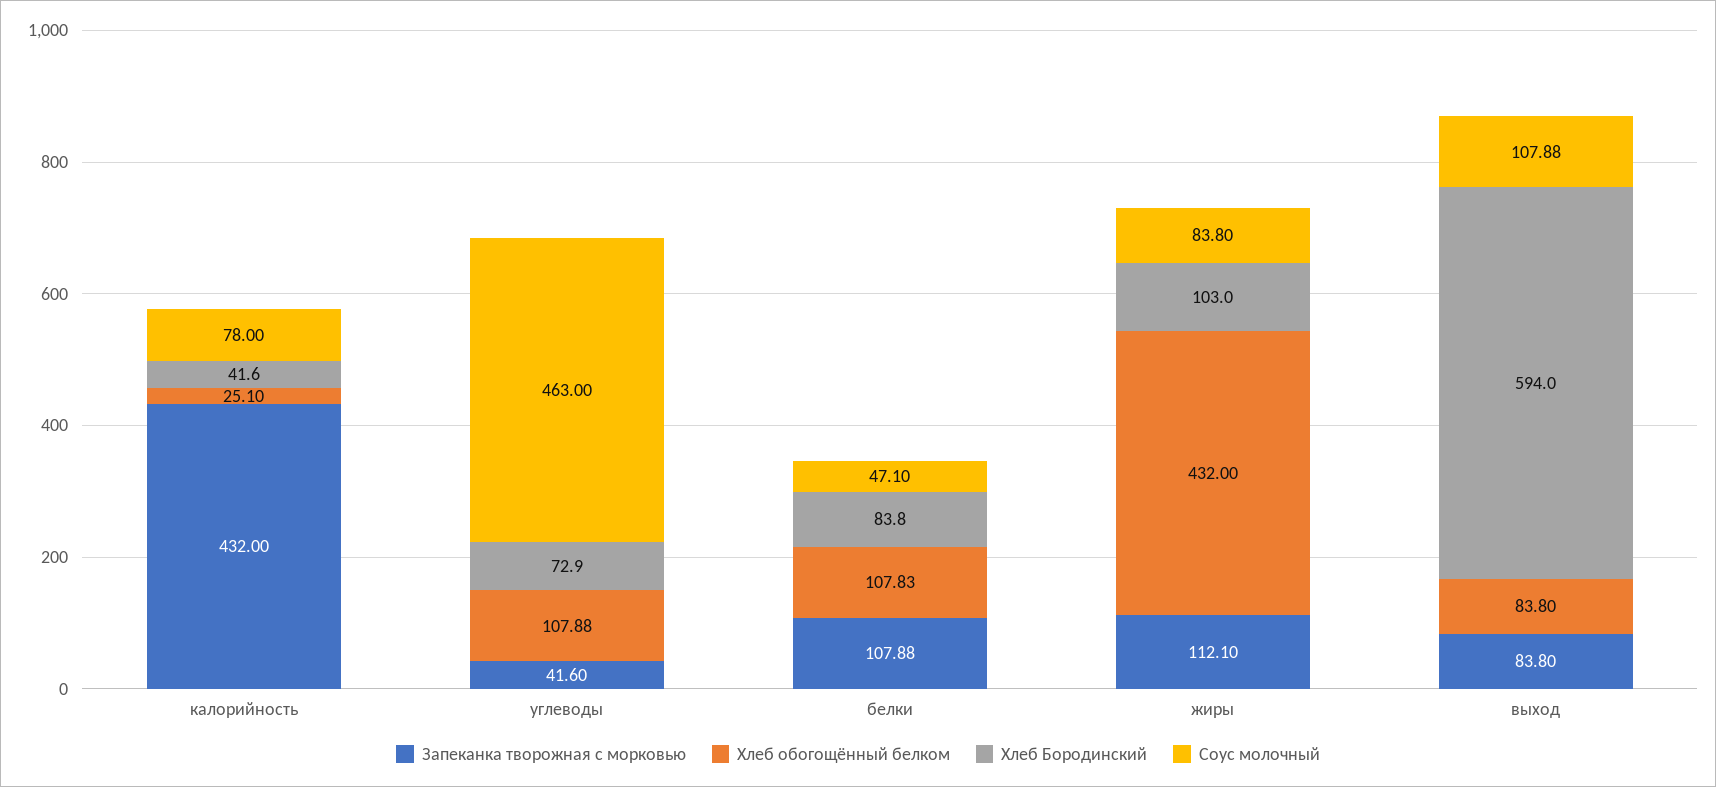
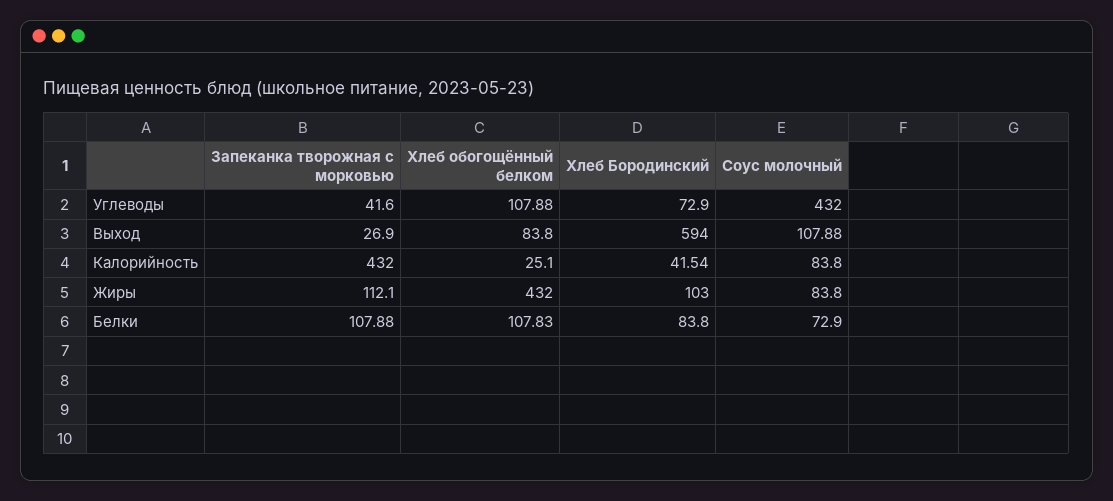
Хлеб Бородинский, калорийность: 41.6 -> 41.54
Соус молочный, калорийность: 78 -> 83.8
Соус молочный, углеводы: 463 -> 432
Соус молочный, белки: 47.1 -> 72.9
Запеканка творожная с морковью, выход: 83.8 -> 26.9

